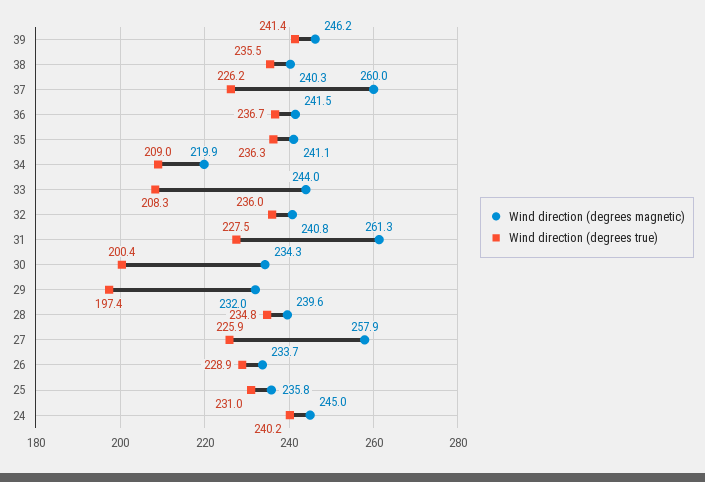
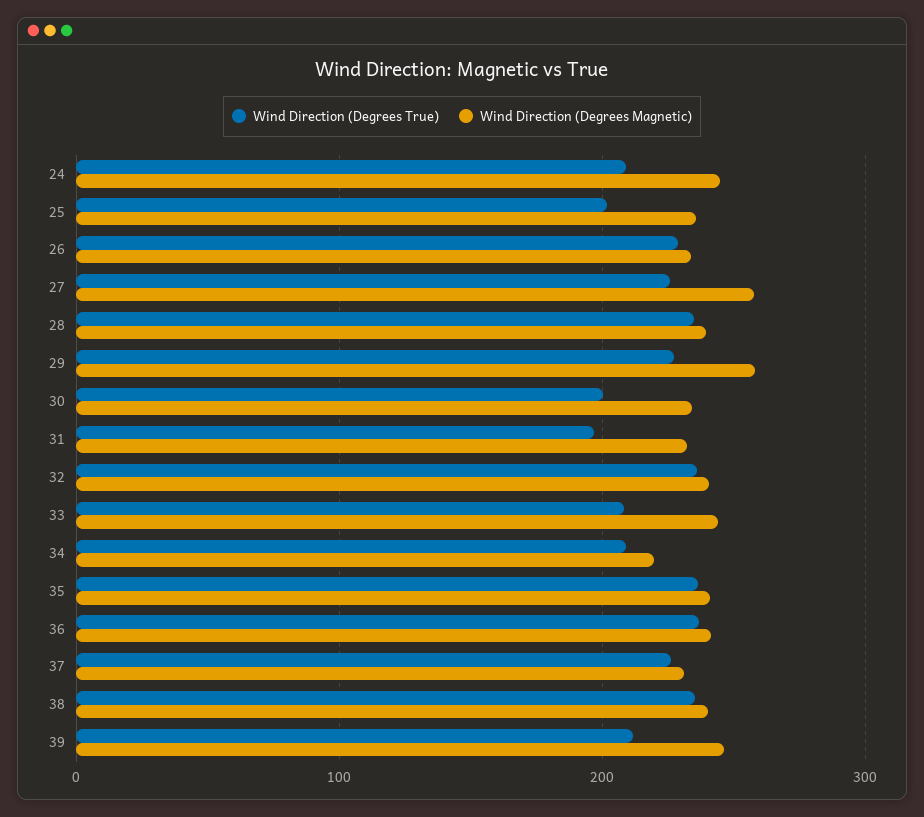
Wind direction (degrees true), 39: 241.4 -> 210
Wind direction (degrees magnetic), 37: 260 -> 230
Wind direction (degrees magnetic), 31: 261.3 -> 230
Wind direction (degrees true), 31: 227.5 -> 200
Wind direction (degrees magnetic), 29: 232 -> 260
Wind direction (degrees true), 29: 197.4 -> 230
Wind direction (degrees true), 25: 231 -> 200
Wind direction (degrees true), 24: 240.2 -> 210

